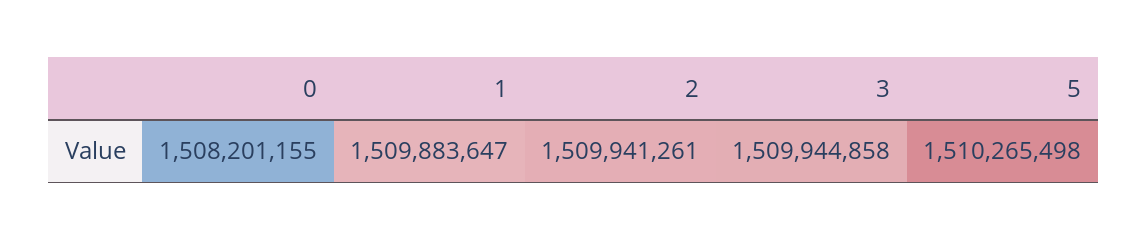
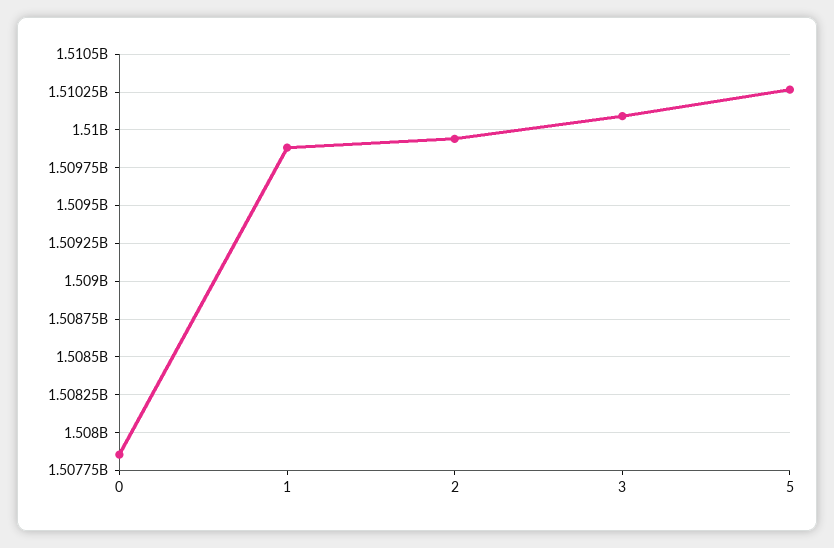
0: 1508201155 -> 1507850000
3: 1509944858 -> 1510100000

